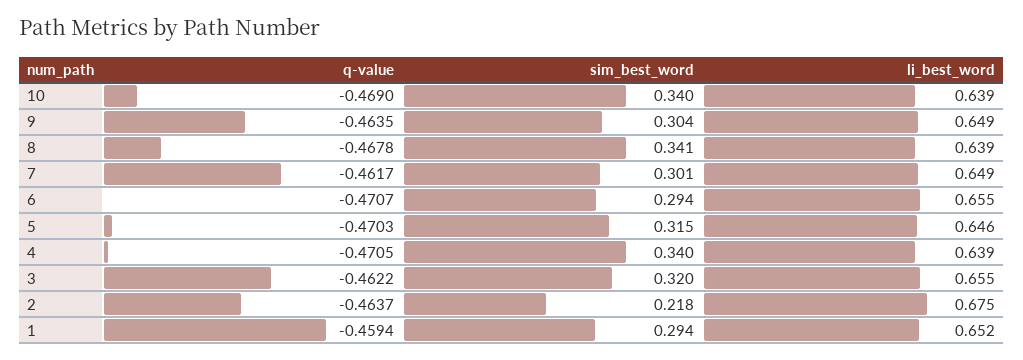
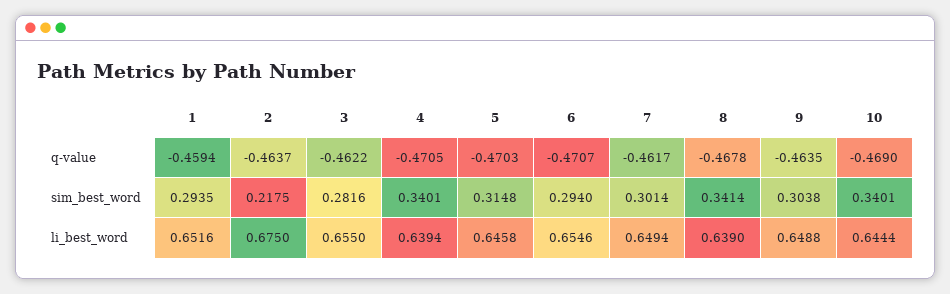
li_best_word, 10: 0.639 -> 0.6444
sim_best_word, 3: 0.32 -> 0.2816

